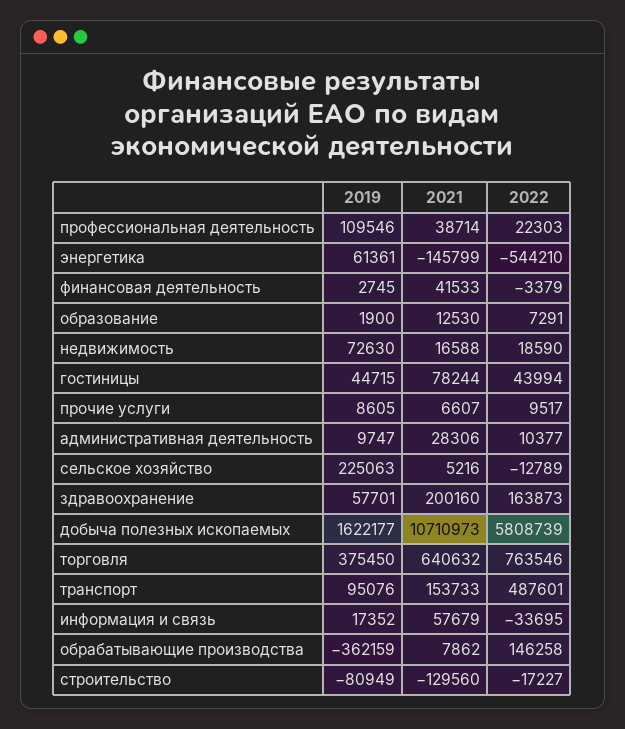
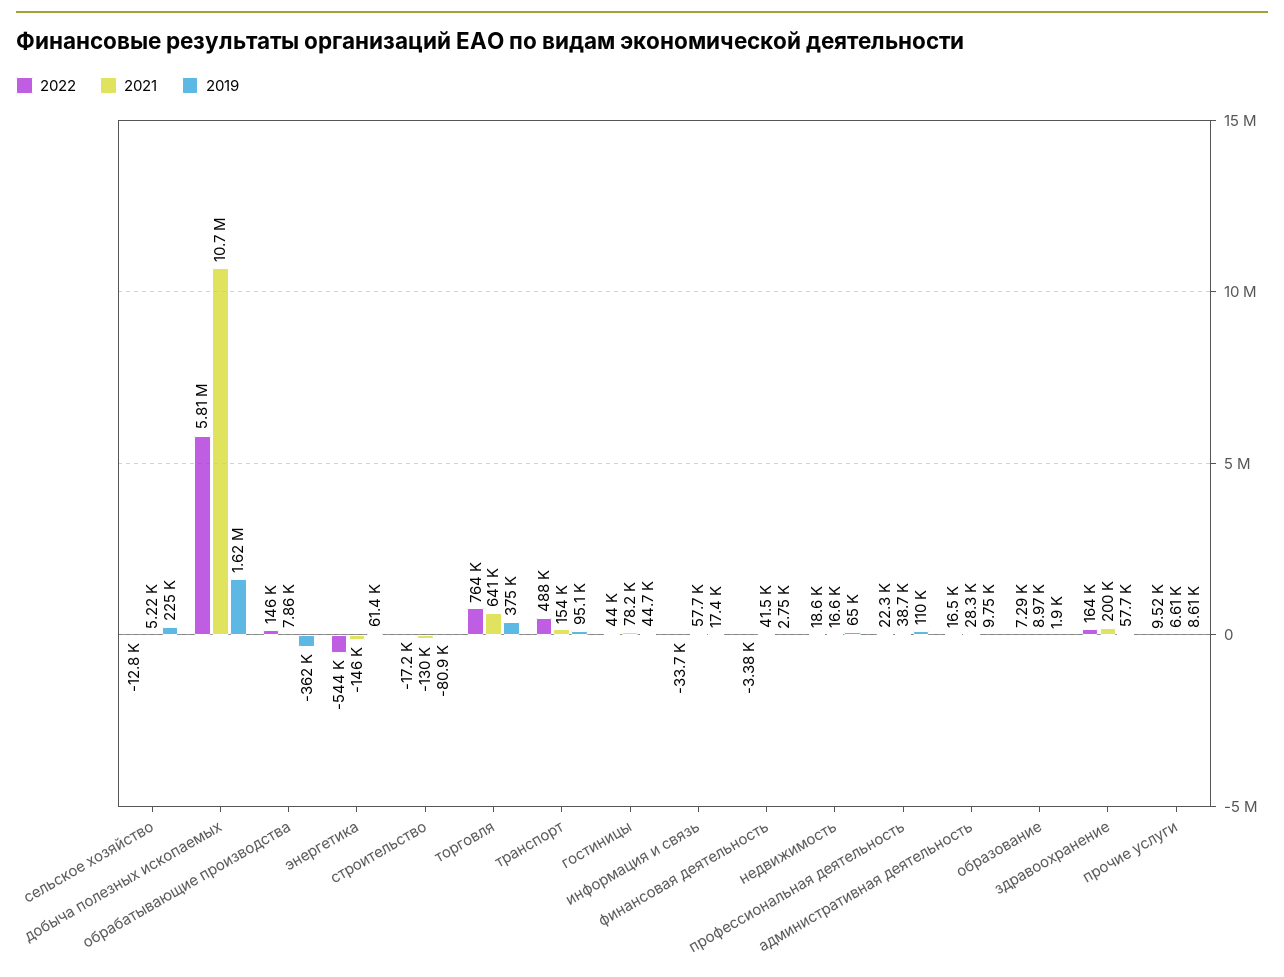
2021, образование: 12530 -> 8970
2019, недвижимость: 72630 -> 65000
2022, административная деятельность: 10377 -> 16500

